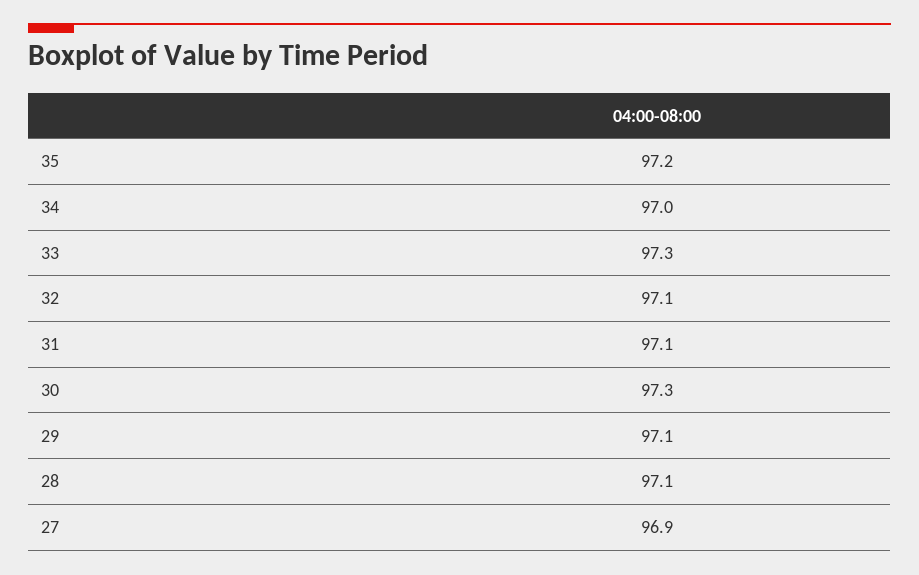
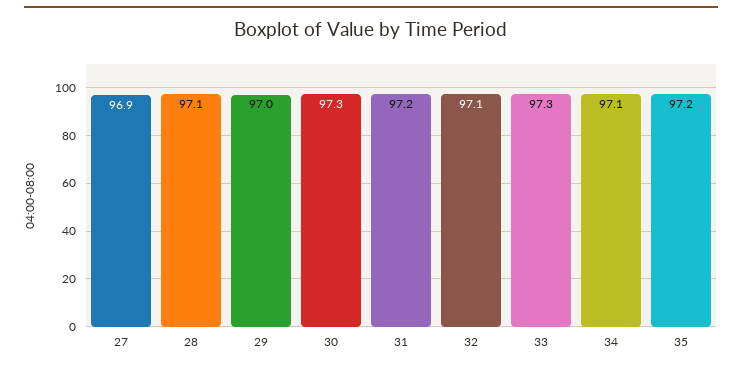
34: 97 -> 97.1
31: 97.1 -> 97.2
29: 97.1 -> 97

